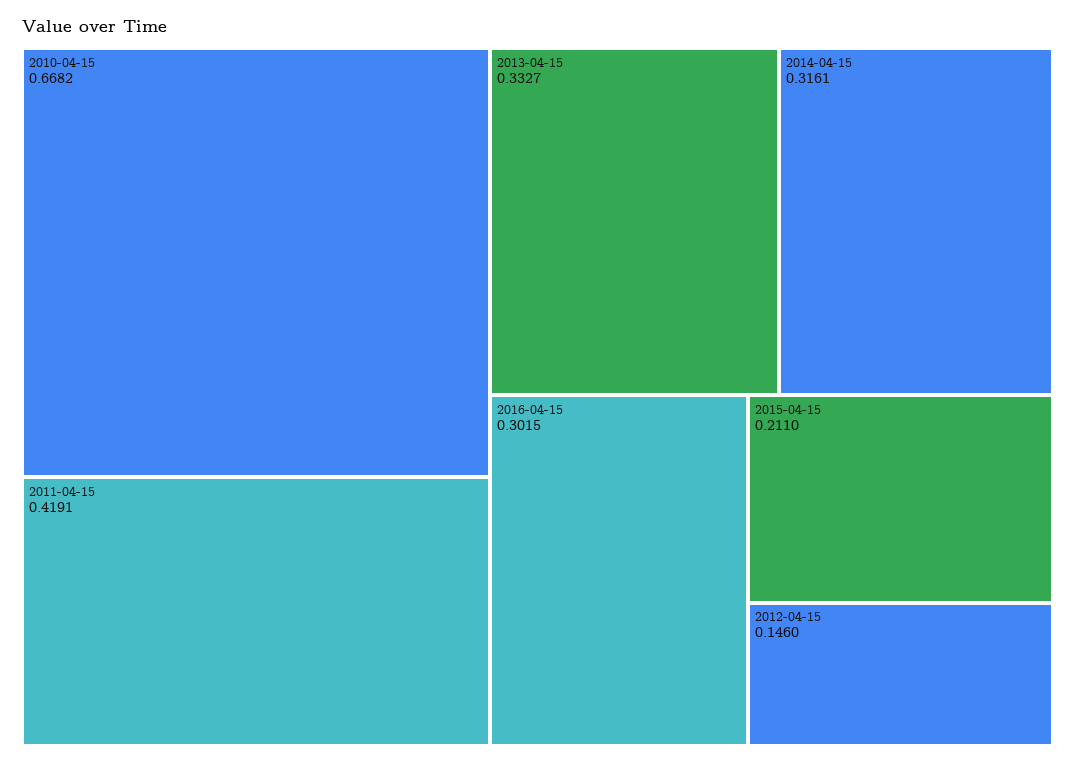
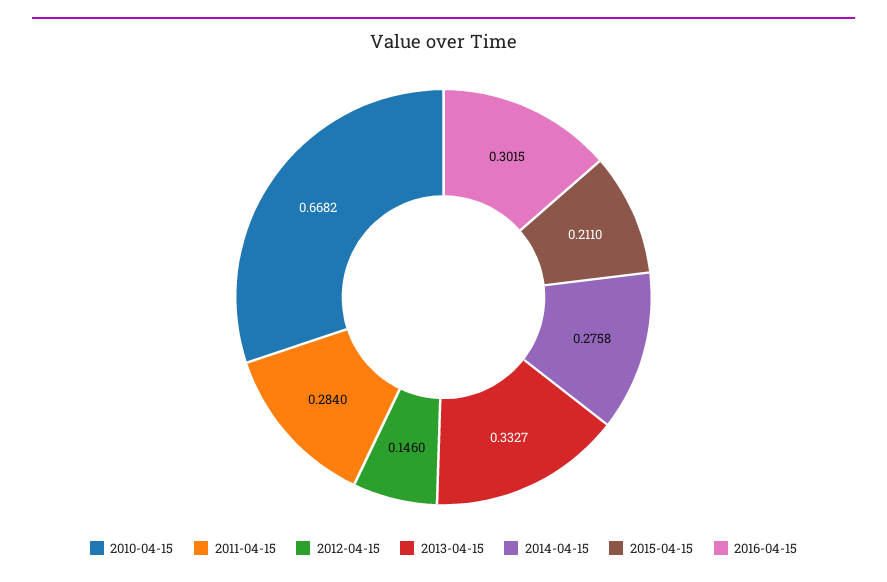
2011-04-15: 0.4191 -> 0.284
2014-04-15: 0.3161 -> 0.2758

